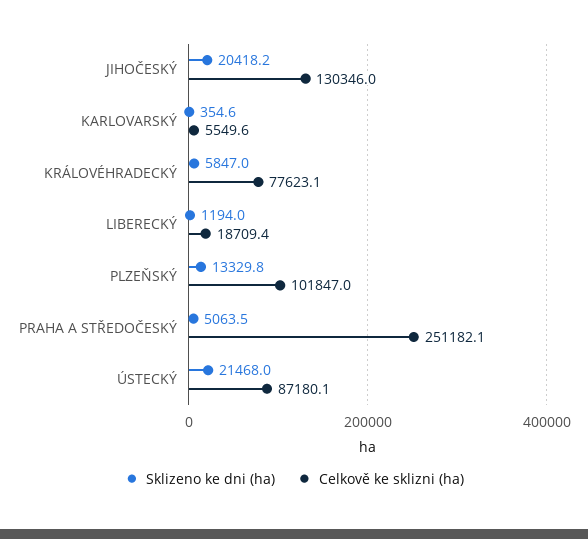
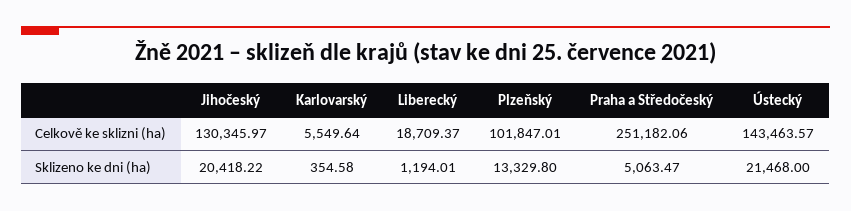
Sklizeno ke dni (ha), KRÁLOVÉHRADECKÝ: 5847 -> none
Celkově ke sklizni (ha), KRÁLOVÉHRADECKÝ: 77623.1 -> none
Celkově ke sklizni (ha), ÚSTECKÝ: 87180.1 -> 143463.57

